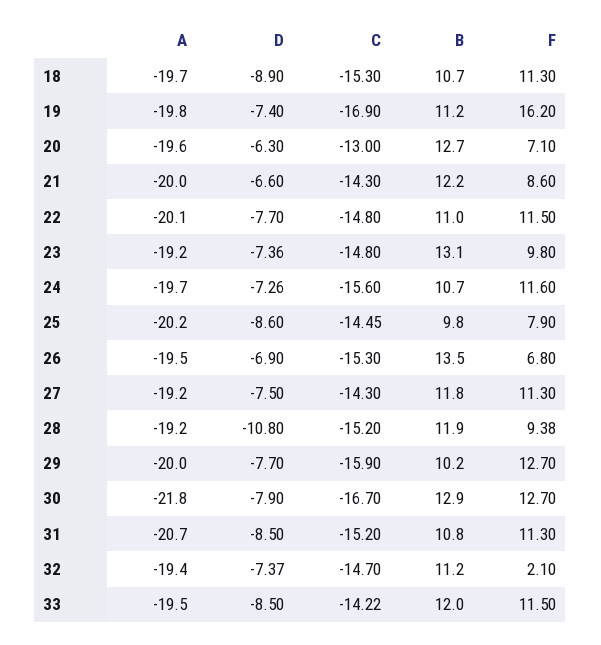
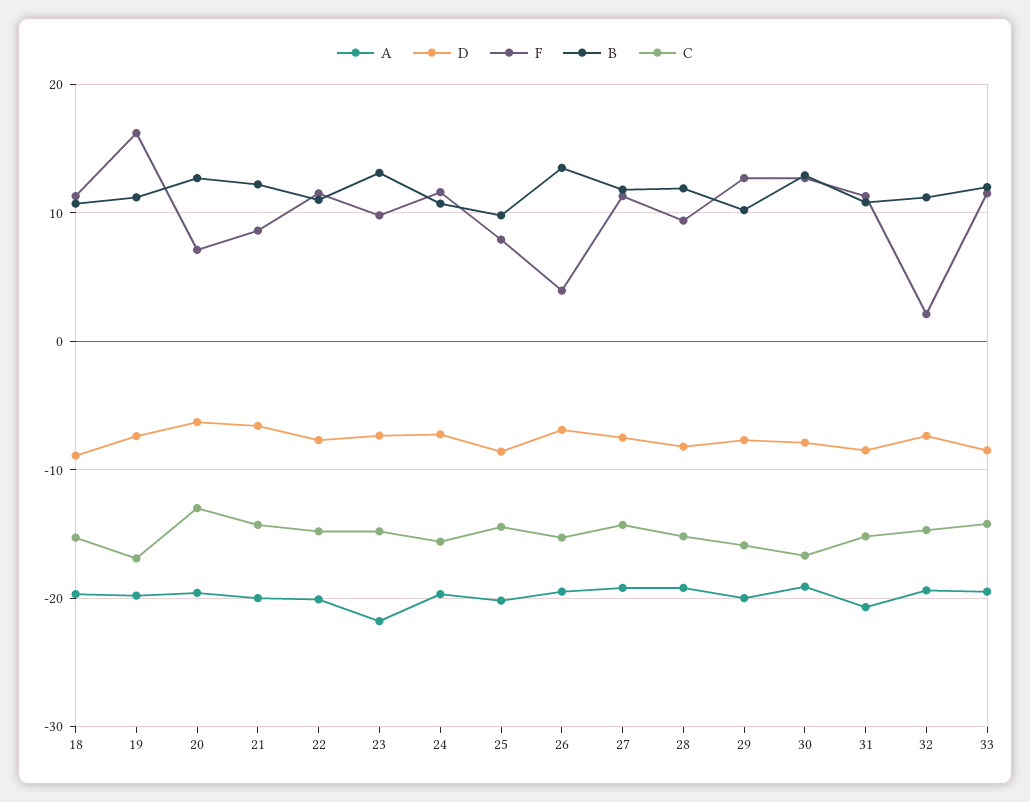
A, 23: -19.2 -> -22
F, 26: 6.8 -> 4
D, 28: -10.8 -> -8
A, 30: -21.8 -> -19

